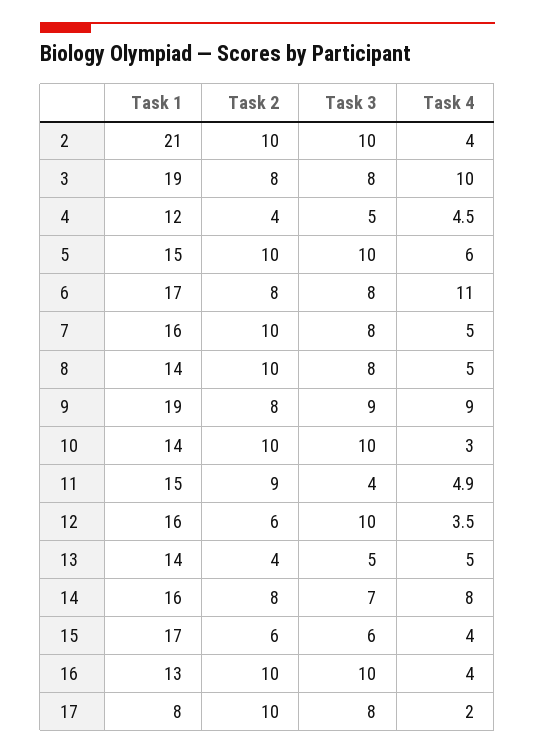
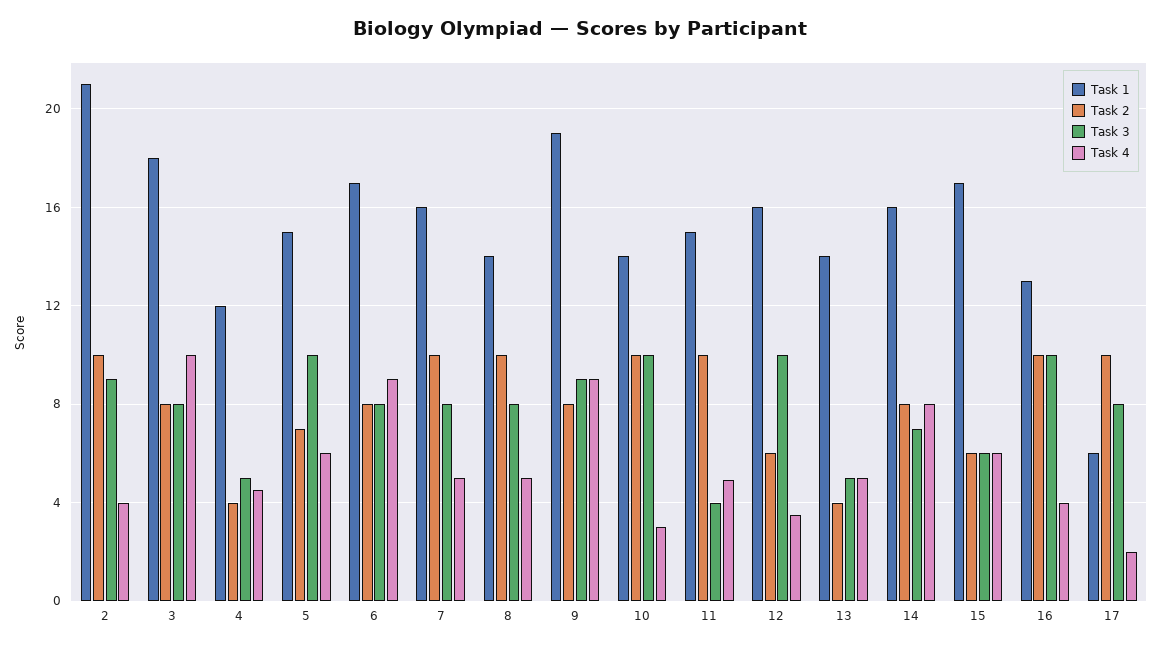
Task 3, 2: 10 -> 9
Task 1, 3: 19 -> 18
Task 2, 5: 10 -> 7
Task 4, 6: 11 -> 9
Task 2, 11: 9 -> 10
Task 4, 15: 4 -> 6
Task 1, 17: 8 -> 6

